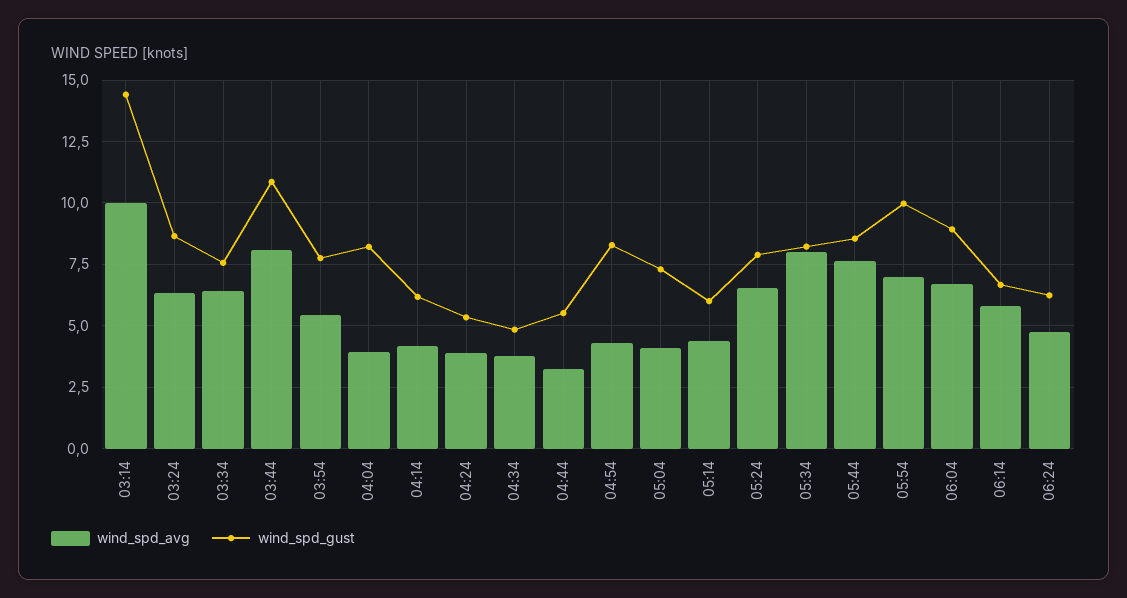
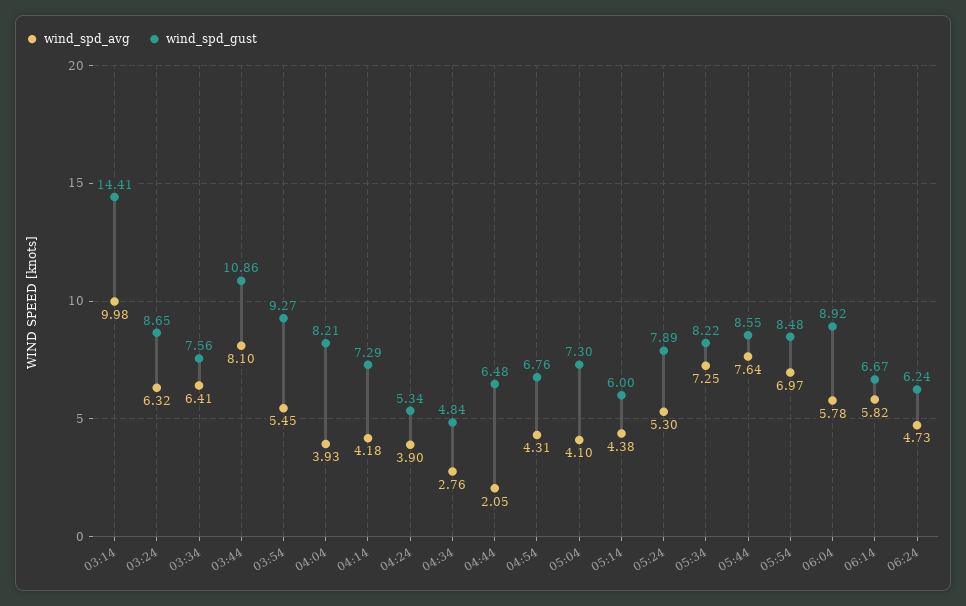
wind_spd_gust, 03:54: 7.75 -> 9.27
wind_spd_gust, 04:14: 6.25 -> 7.29
wind_spd_avg, 04:34: 3.75 -> 2.76
wind_spd_avg, 04:44: 3.25 -> 2.05
wind_spd_gust, 04:44: 5.5 -> 6.48
wind_spd_gust, 04:54: 8.25 -> 6.76
wind_spd_avg, 05:24: 6.5 -> 5.3
wind_spd_avg, 05:34: 8 -> 7.25
wind_spd_gust, 05:54: 10 -> 8.48
wind_spd_avg, 06:04: 6.75 -> 5.78

